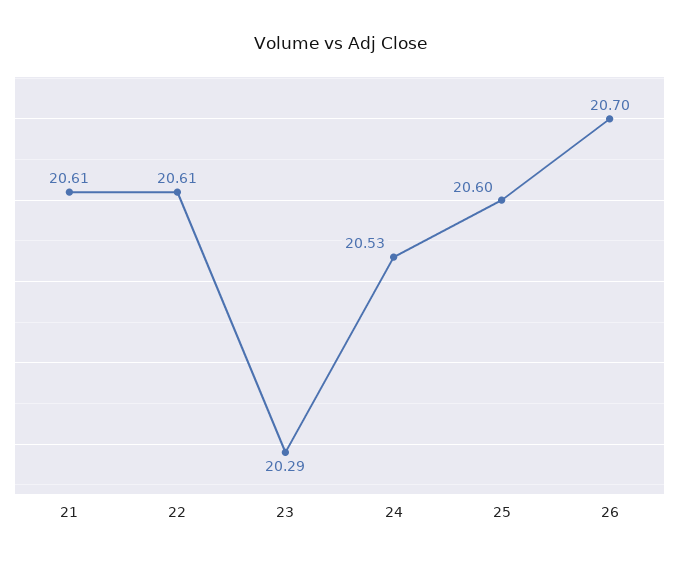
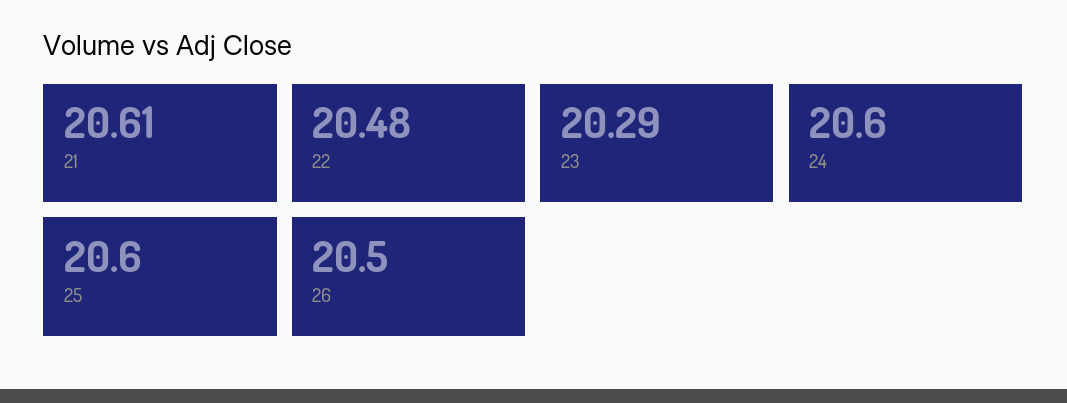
22: 20.61 -> 20.48
24: 20.53 -> 20.6
26: 20.7 -> 20.5

